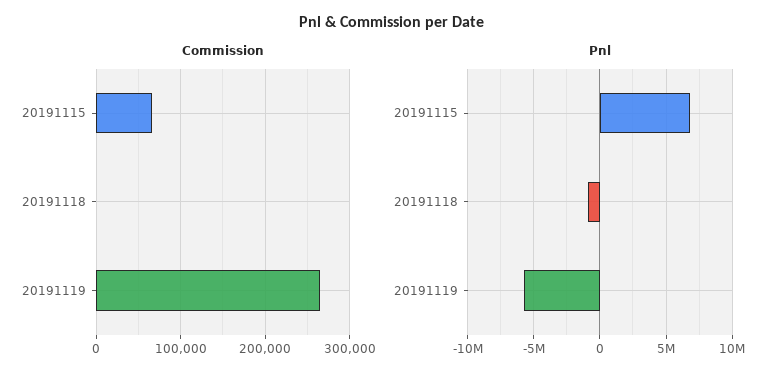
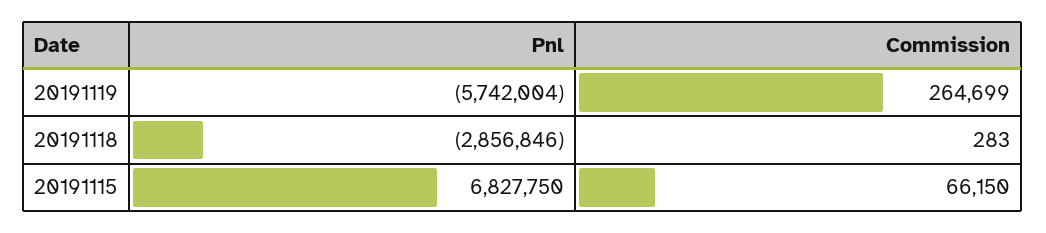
Pnl, 20191118: -1000000 -> -2856846

